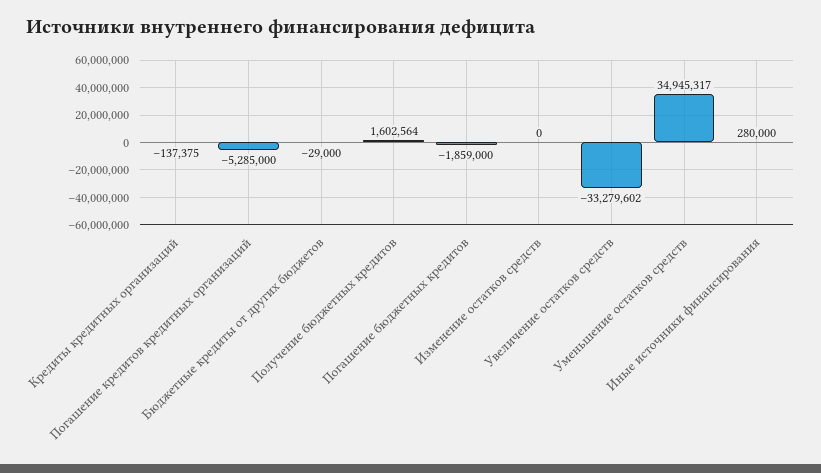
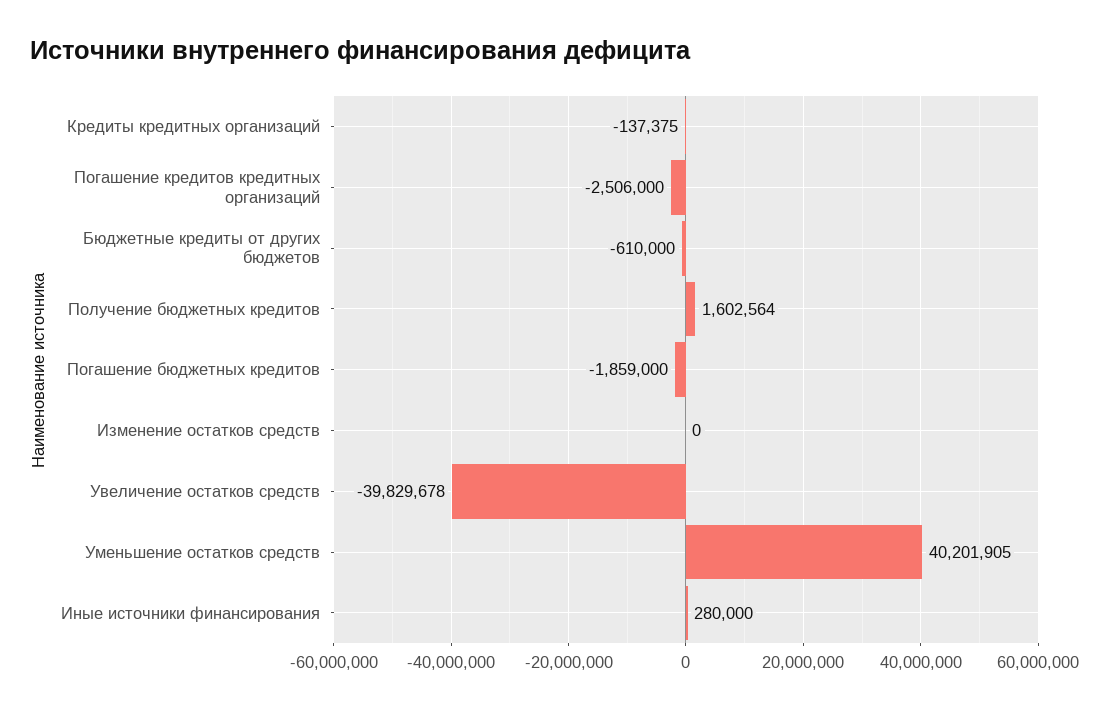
Погашение кредитов кредитных организаций: -5285000 -> -2506000
Бюджетные кредиты от других бюджетов: -29000 -> -610000
Увеличение остатков средств: -33279602 -> -39829678
Уменьшение остатков средств: 34945317 -> 40201905

